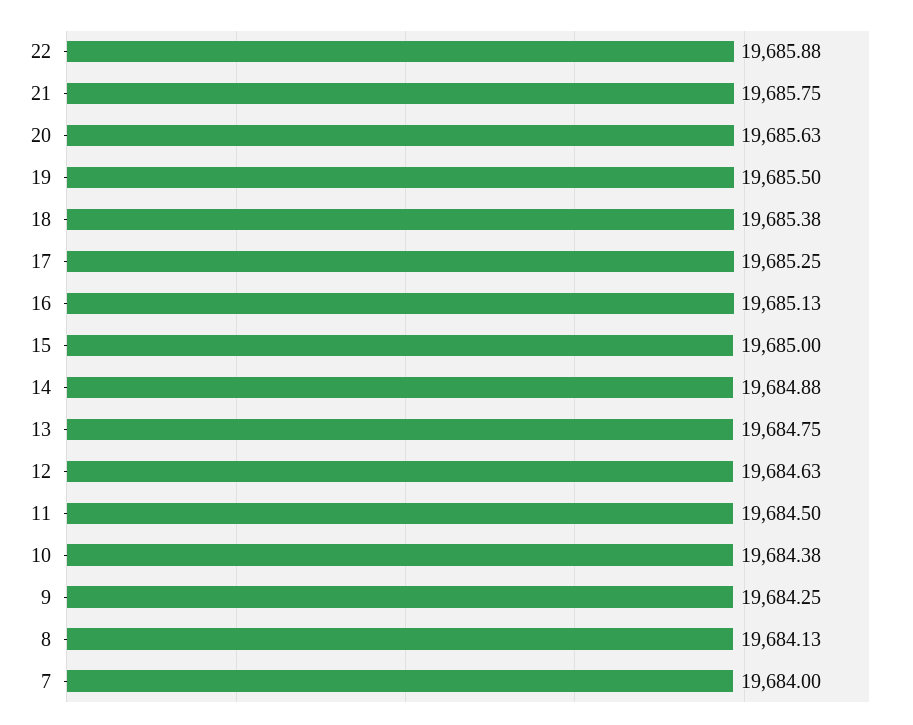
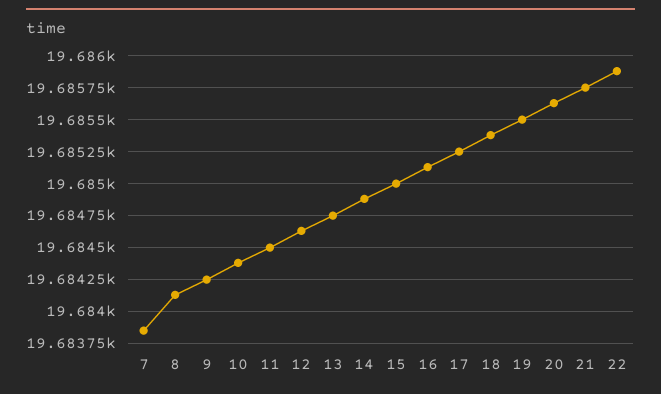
7: 19684 -> 19683.85

